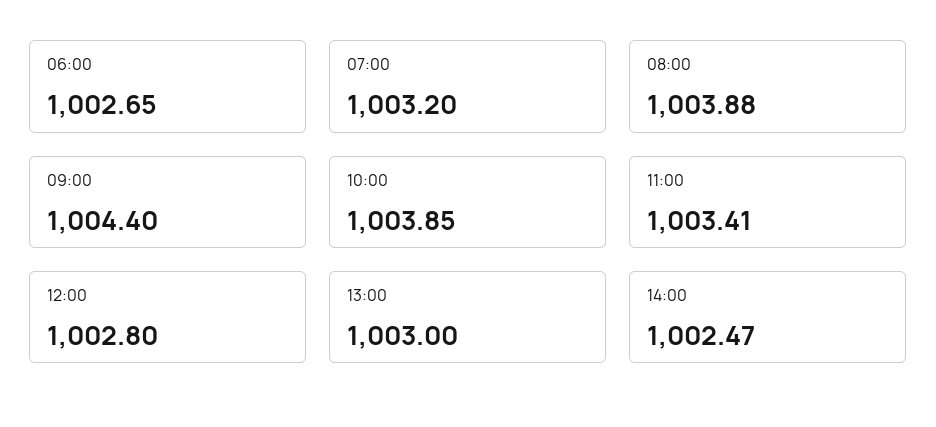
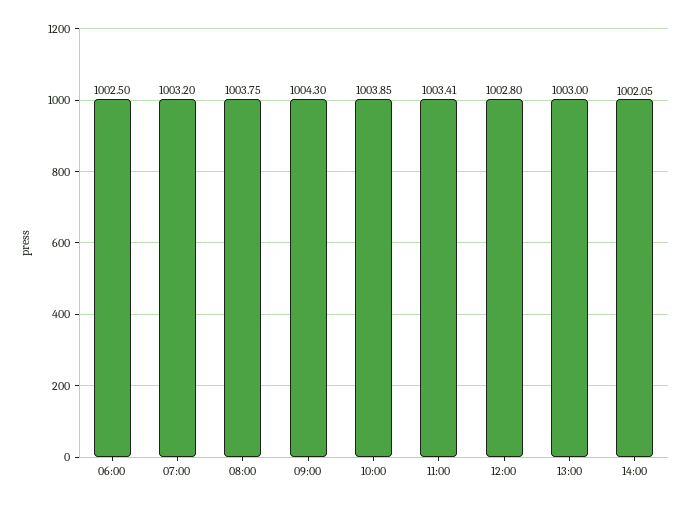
06:00: 1002.65 -> 1002.5
08:00: 1003.88 -> 1003.75
09:00: 1004.4 -> 1004.3
14:00: 1002.47 -> 1002.05

